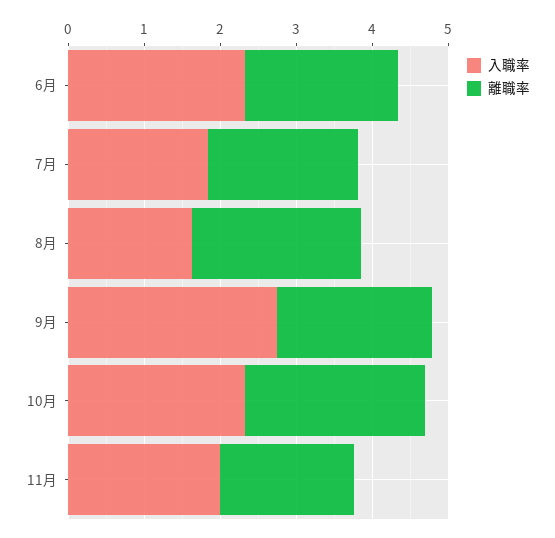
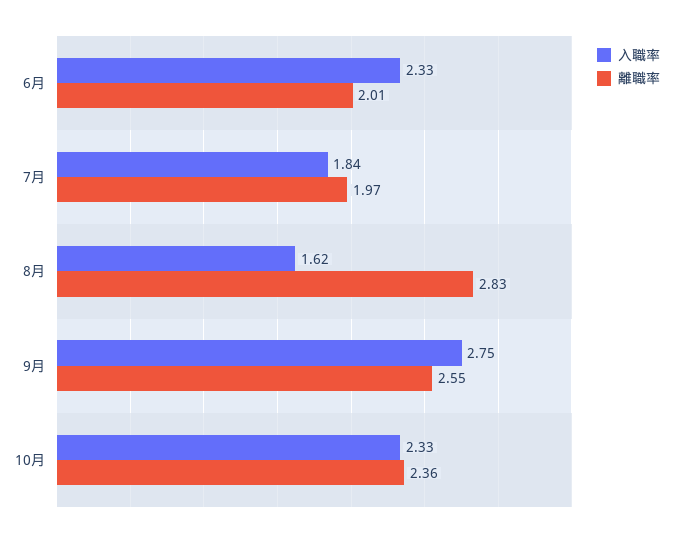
離職率, 8月: 2.2 -> 2.83
離職率, 9月: 2 -> 2.55
入職率, 11月: 2 -> none
離職率, 11月: 1.8 -> none

